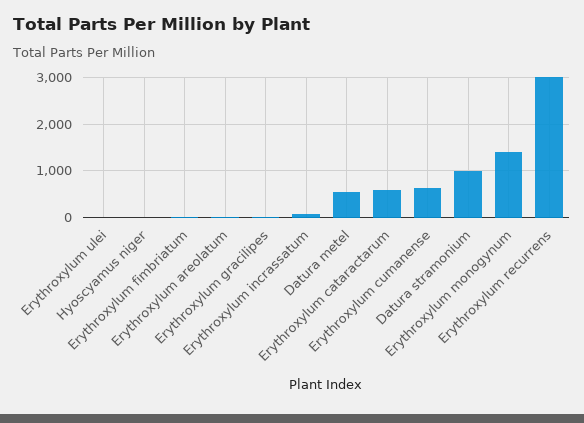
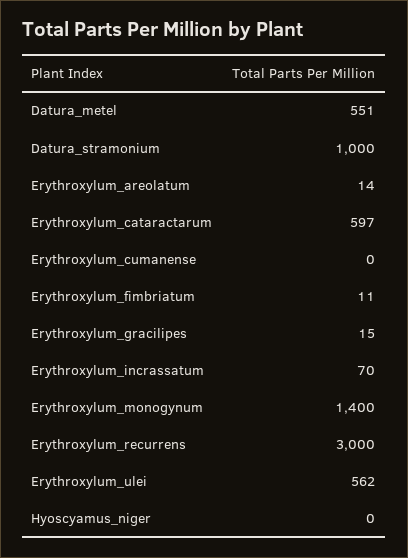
Erythroxylum ulei: 0 -> 562
Erythroxylum cumanense: 600 -> 0

